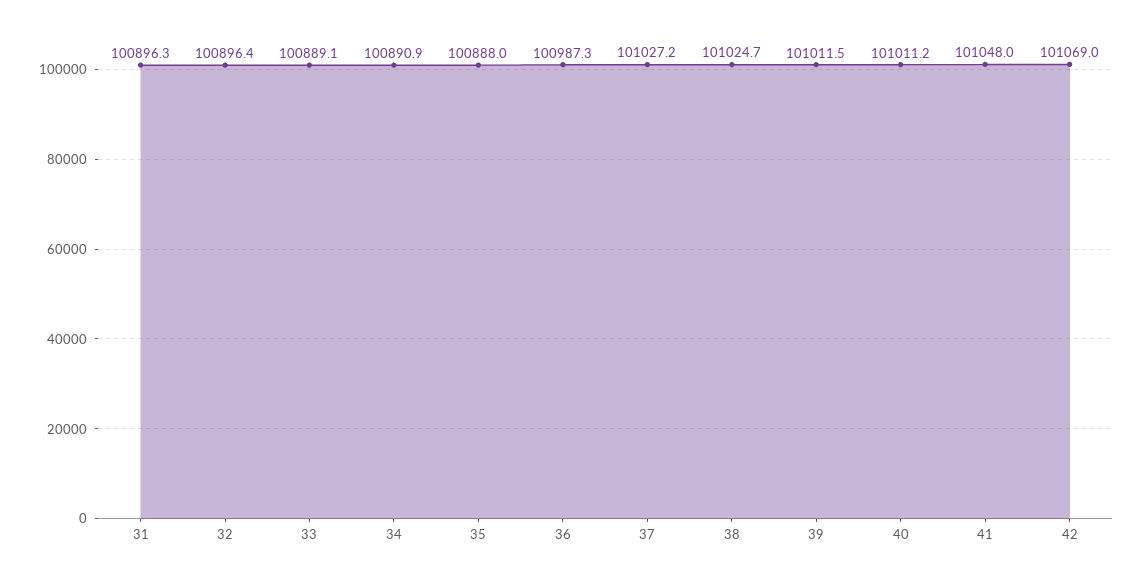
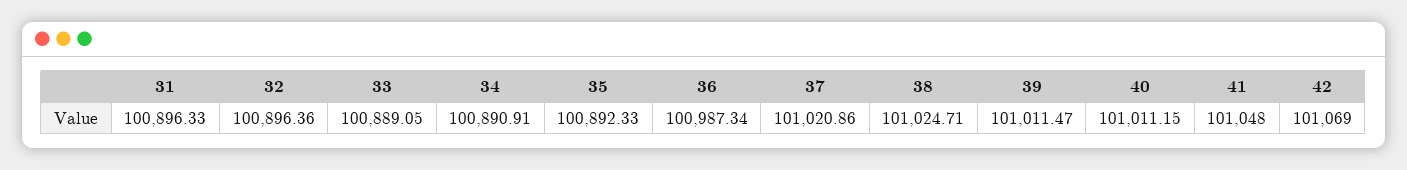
35: 100888 -> 100892.33
37: 101027.2 -> 101020.86

